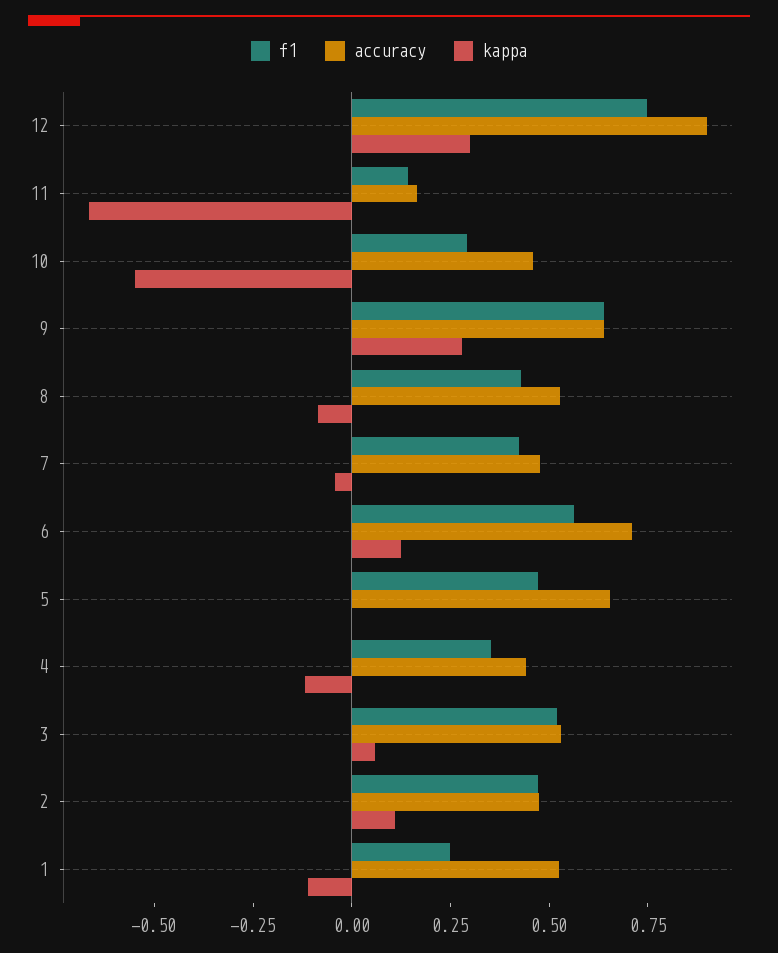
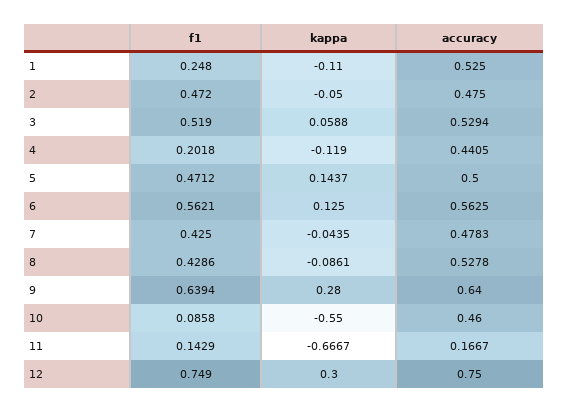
accuracy, 12: 0.9 -> 0.75
f1, 10: 0.3 -> 0.0858
accuracy, 6: 0.7 -> 0.5625
accuracy, 5: 0.65 -> 0.5
kappa, 5: 0 -> 0.1437
f1, 4: 0.35 -> 0.2018
kappa, 2: 0.1 -> -0.05

